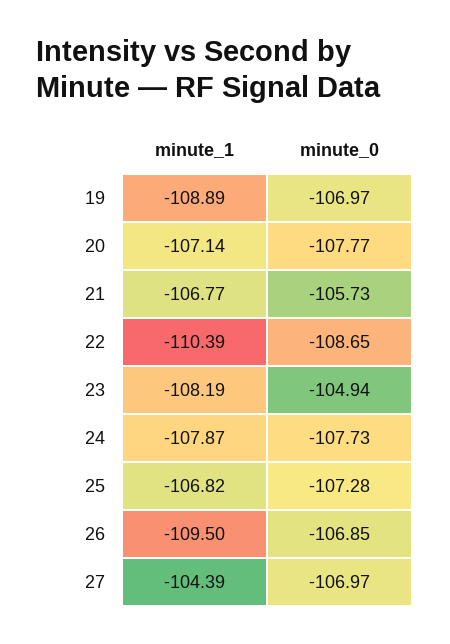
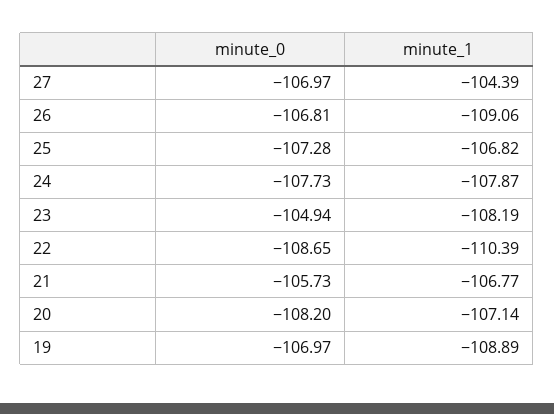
minute_0, 20: -107.77 -> -108.2
minute_1, 26: -109.5 -> -109.06
minute_0, 26: -106.85 -> -106.81

